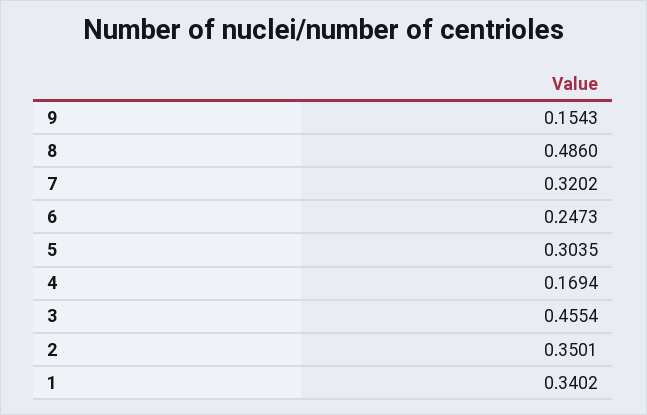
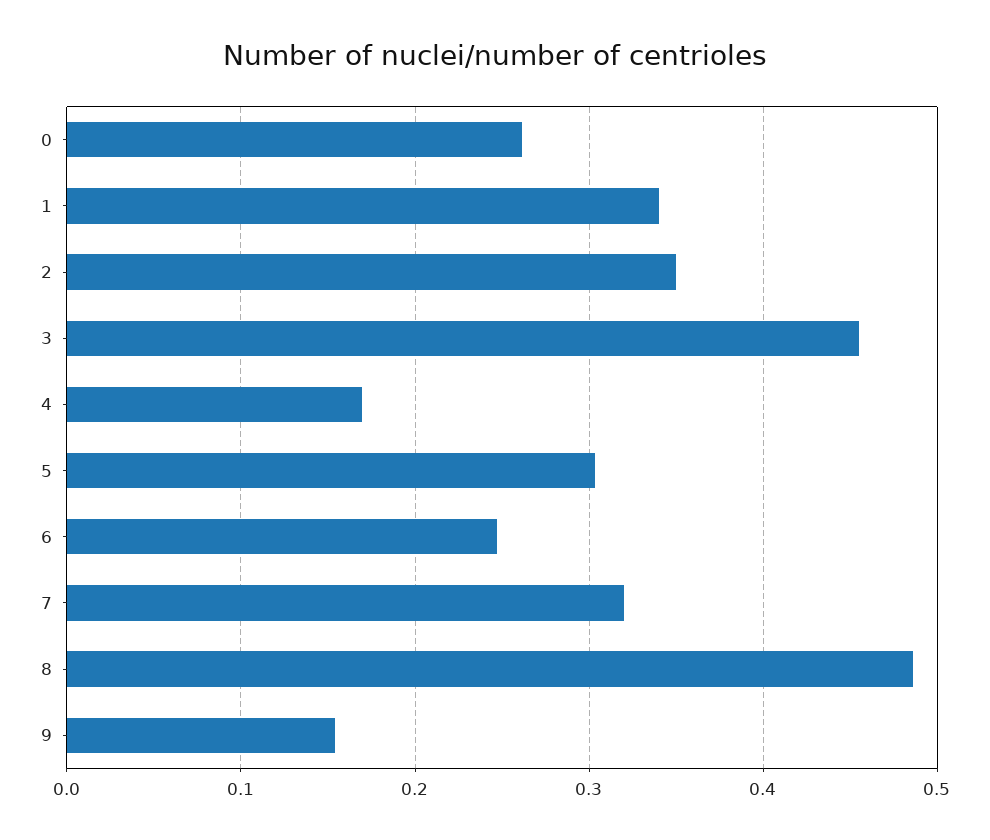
0: none -> 0.26

